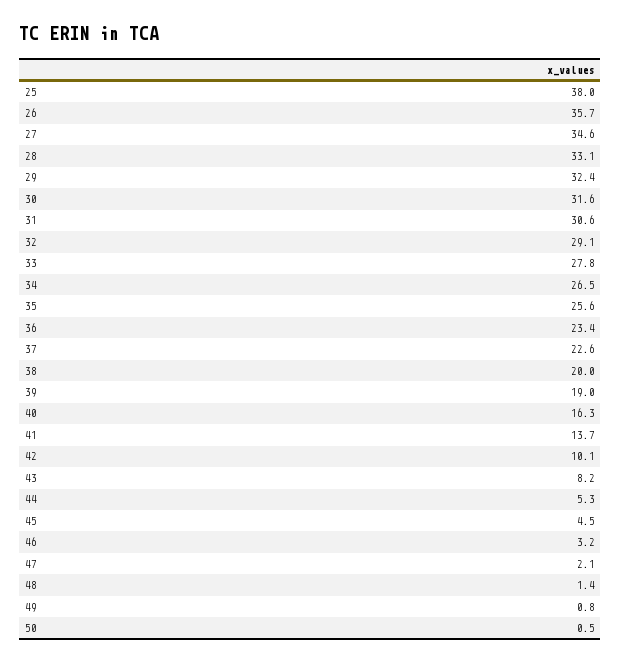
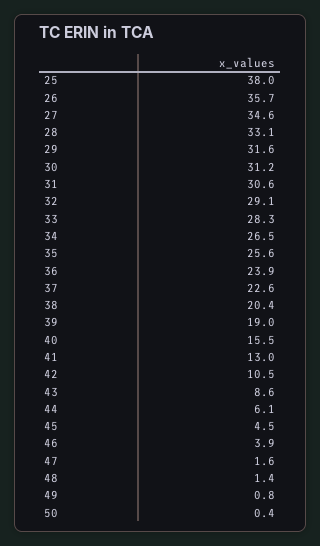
29: 32.4 -> 31.6
30: 31.6 -> 31.2
33: 27.8 -> 28.3
36: 23.4 -> 23.9
38: 20 -> 20.4
40: 16.3 -> 15.5
41: 13.7 -> 13
42: 10.1 -> 10.5
43: 8.2 -> 8.6
44: 5.3 -> 6.1
46: 3.2 -> 3.9
47: 2.1 -> 1.6
50: 0.5 -> 0.4

